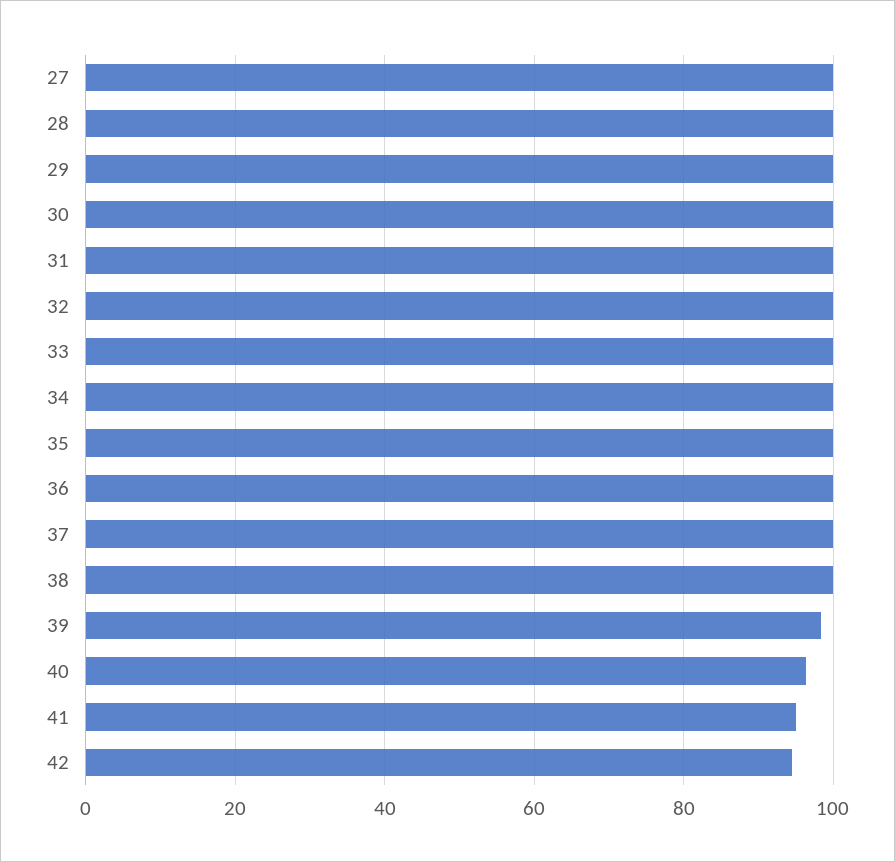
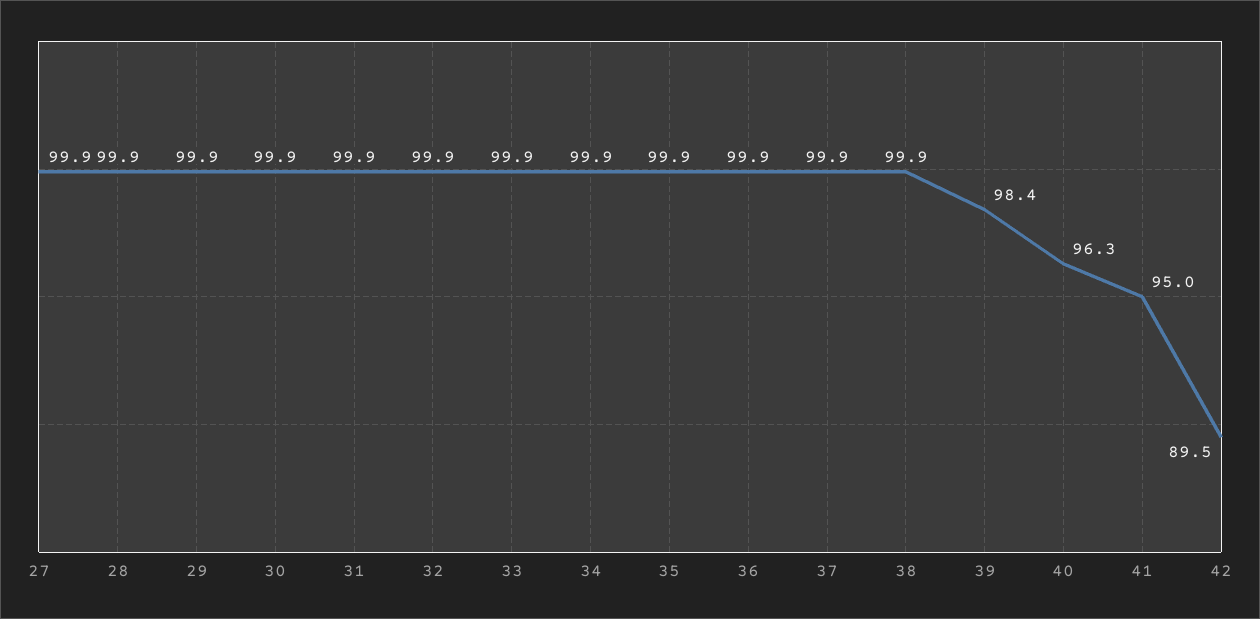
42: 94 -> 89.5

